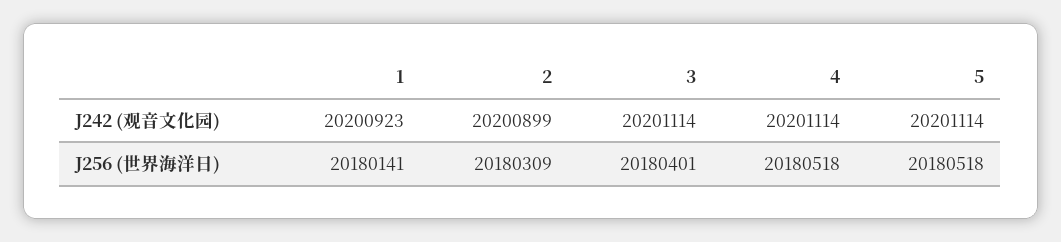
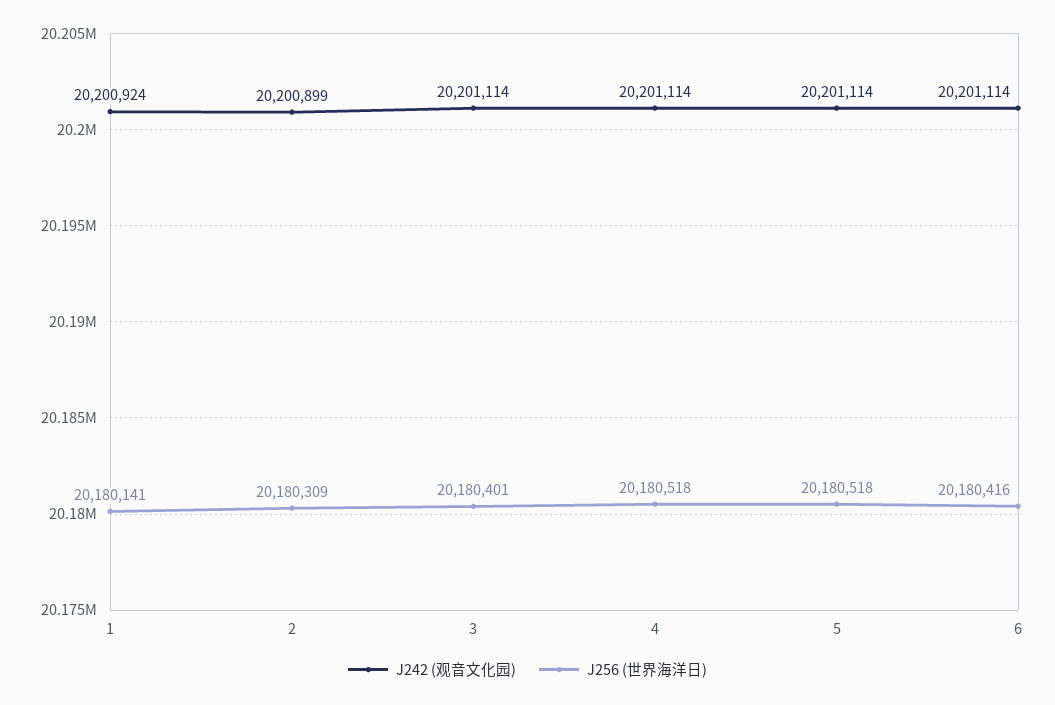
J242 (观音文化园), 1: 20200923 -> 20200924
J242 (观音文化园), 6: none -> 20201114
J256 (世界海洋日), 6: none -> 20180416

